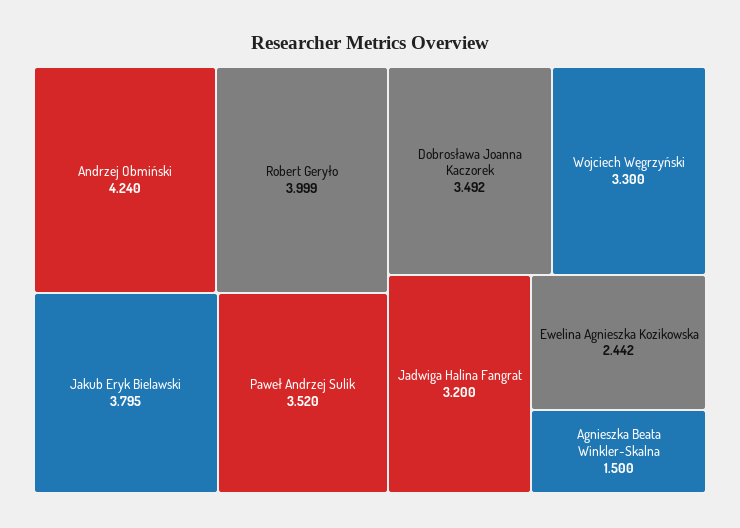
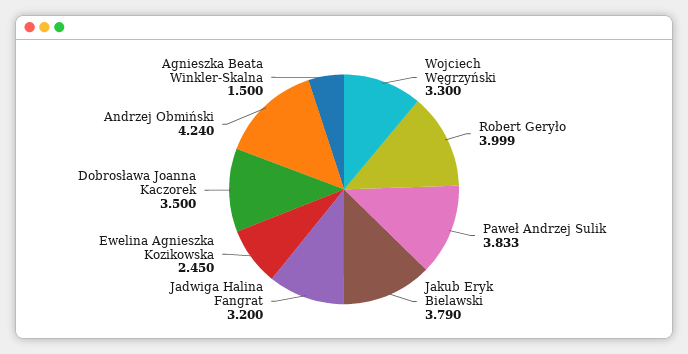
Jakub Eryk Bielawski: 3.795 -> 3.79
Paweł Andrzej Sulik: 3.52 -> 3.833
Dobrosława Joanna Kaczorek: 3.492 -> 3.5
Ewelina Agnieszka Kozikowska: 2.442 -> 2.45

